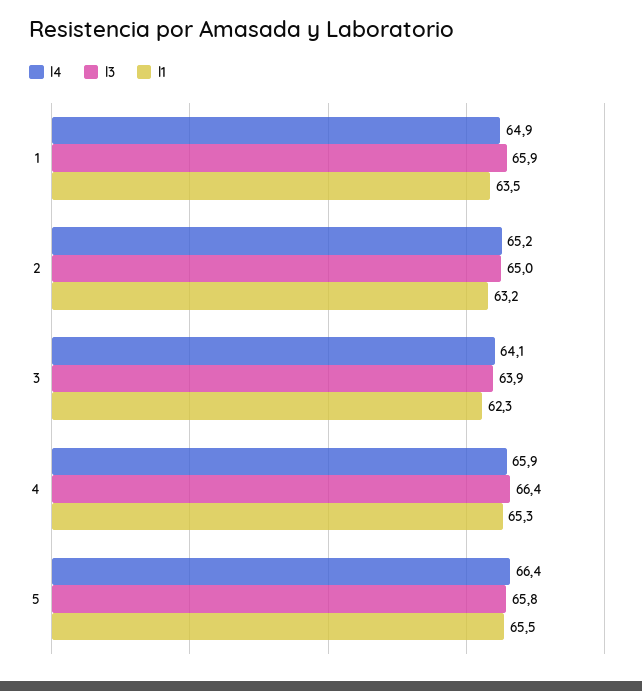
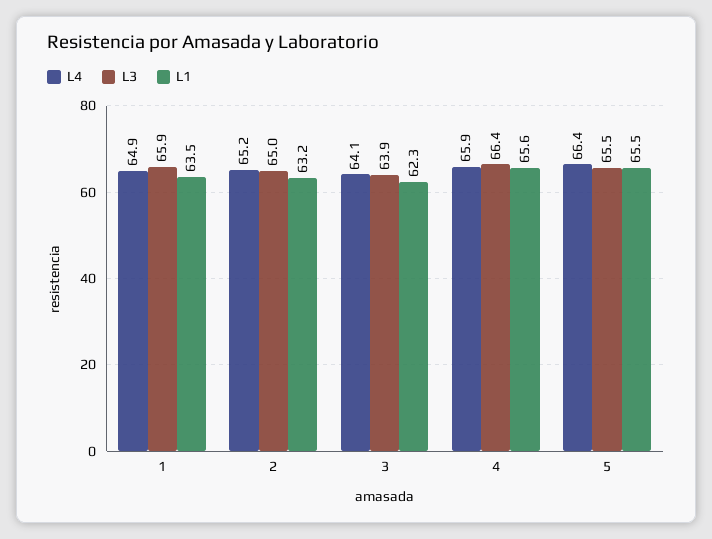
l1, 4: 65.3 -> 65.6
l3, 5: 65.8 -> 65.5

